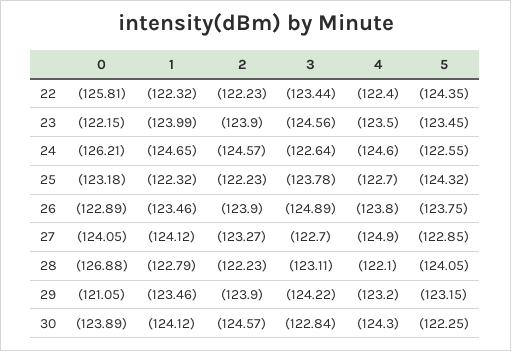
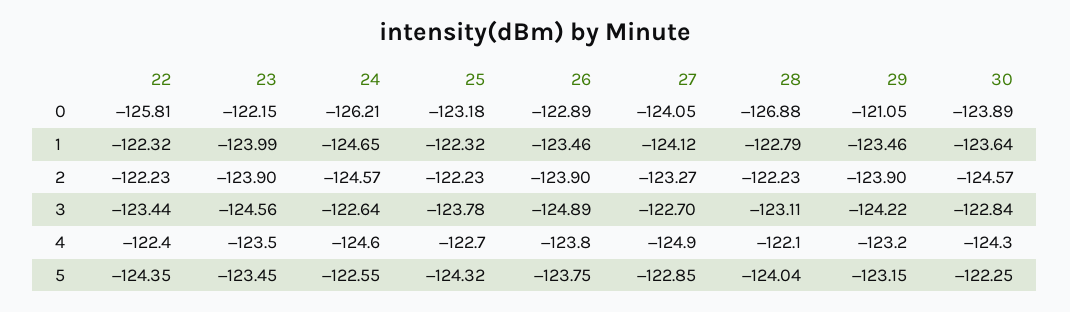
5, 28: -124.05 -> -124.04
1, 30: -124.12 -> -123.64

